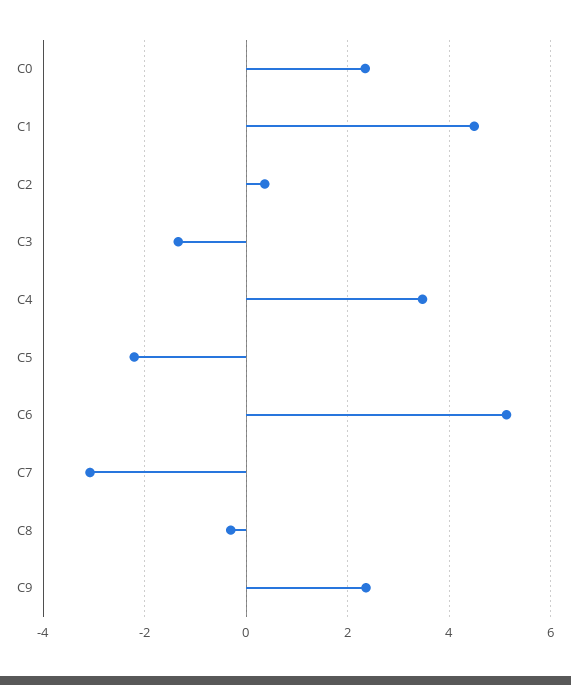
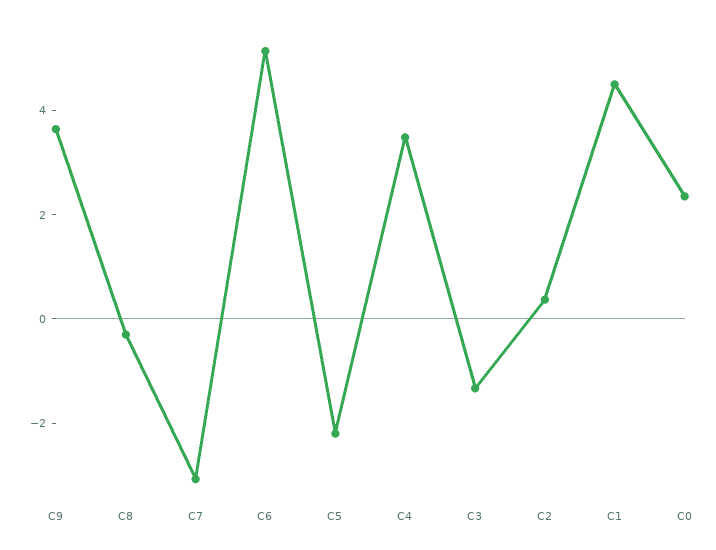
C9: 2.4 -> 3.5

